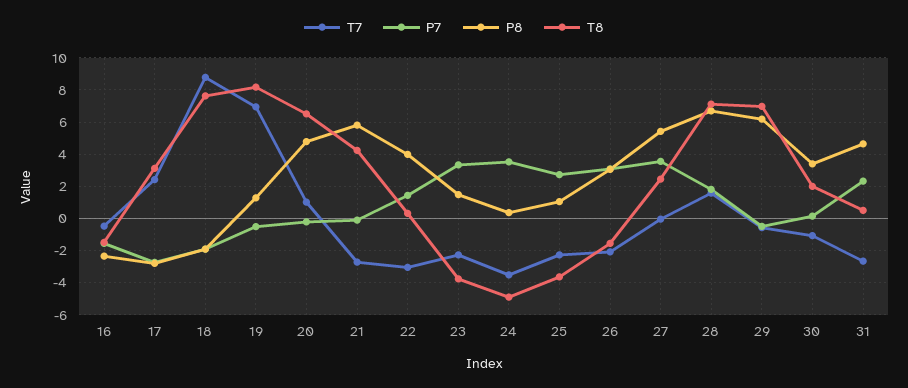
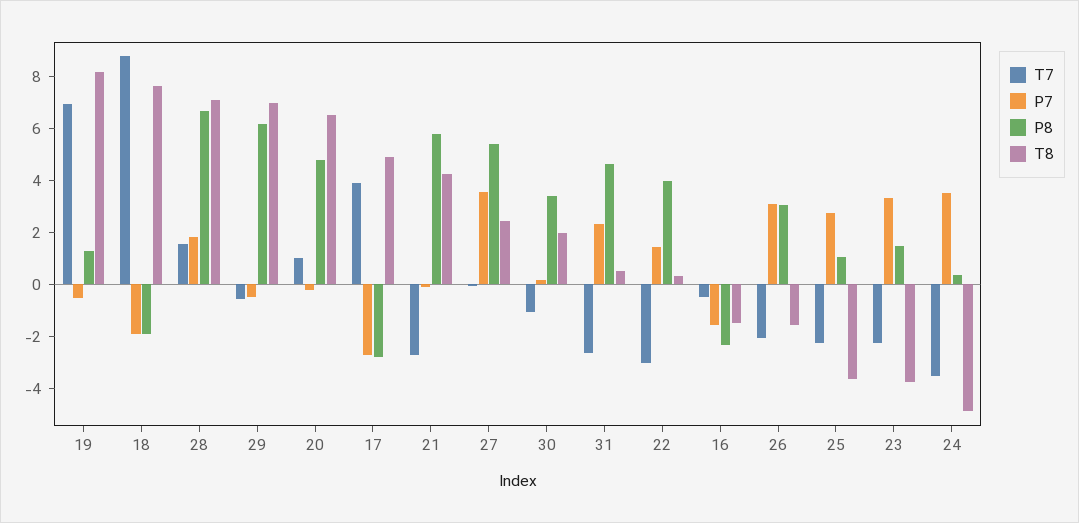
T7, 17: 2.5 -> 4
T8, 17: 3 -> 5

